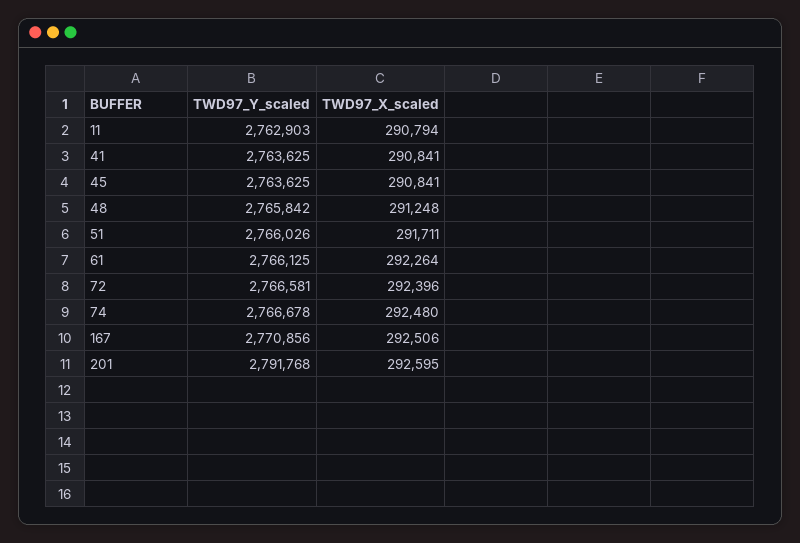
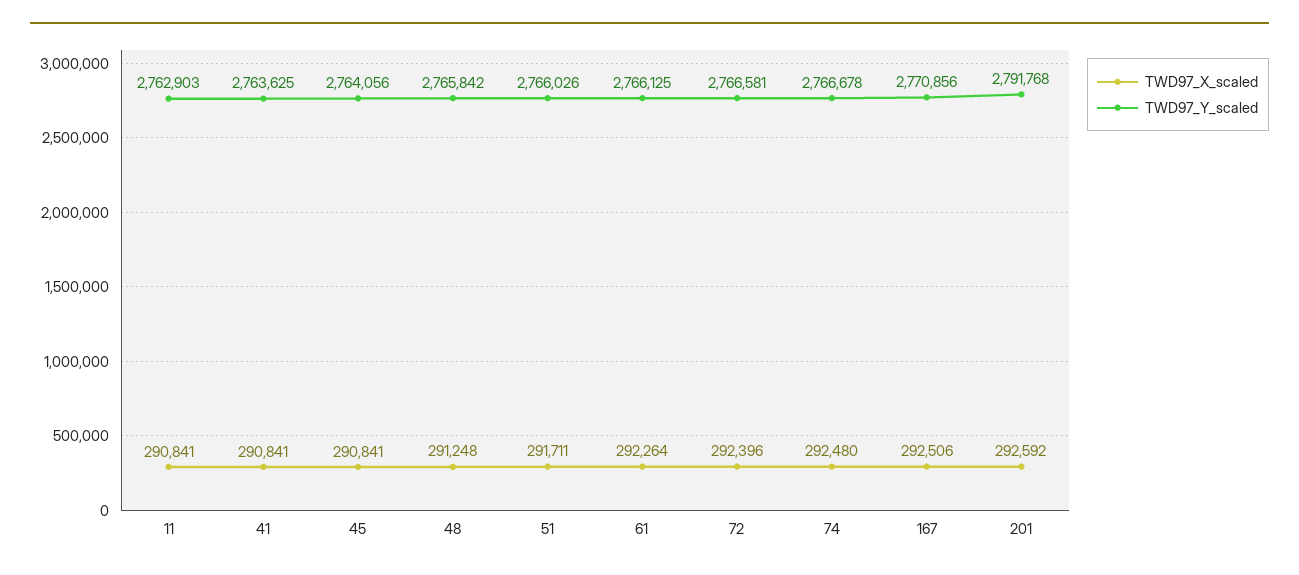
TWD97_X_scaled, 11: 290794 -> 290841
TWD97_Y_scaled, 45: 2763625 -> 2764056
TWD97_X_scaled, 201: 292595 -> 292592

